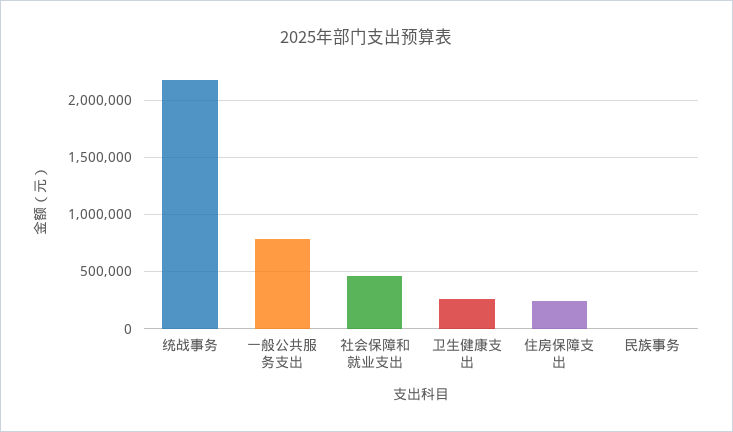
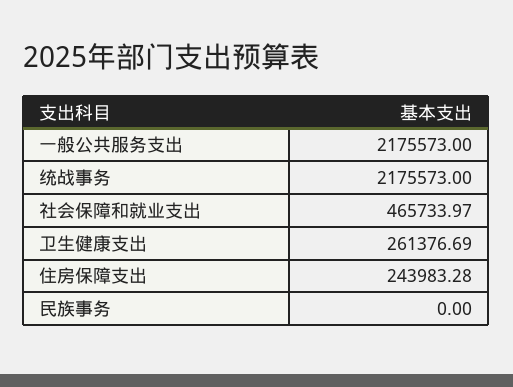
一般公共服务支出: 800000 -> 2175573

